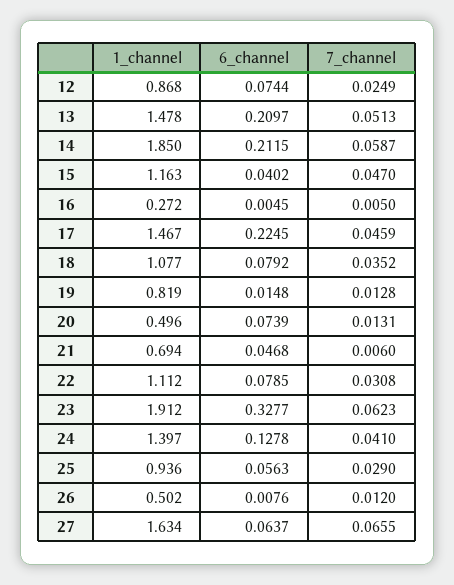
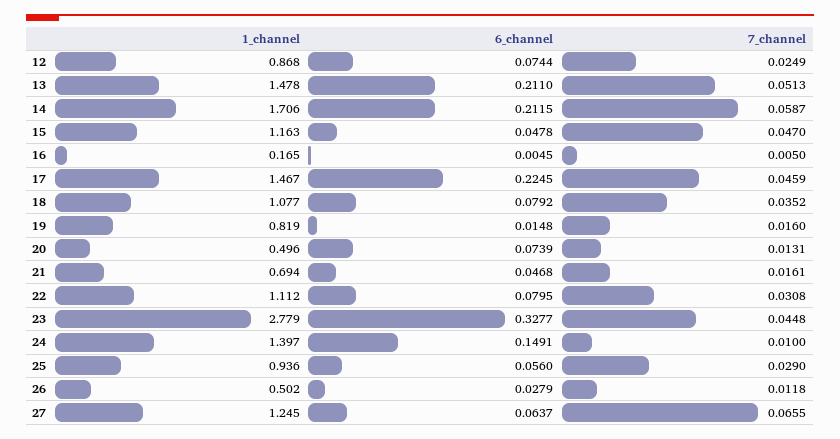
6_channel, 13: 0.2097 -> 0.211
1_channel, 14: 1.85 -> 1.706
6_channel, 15: 0.0402 -> 0.0478
1_channel, 16: 0.272 -> 0.165
7_channel, 19: 0.0128 -> 0.016
7_channel, 21: 0.006 -> 0.0161
6_channel, 22: 0.0785 -> 0.0795
1_channel, 23: 1.912 -> 2.779
7_channel, 23: 0.0623 -> 0.0448
6_channel, 24: 0.1278 -> 0.1491
7_channel, 24: 0.041 -> 0.01
6_channel, 25: 0.0563 -> 0.056
6_channel, 26: 0.0076 -> 0.0279
7_channel, 26: 0.012 -> 0.0118
1_channel, 27: 1.634 -> 1.245

